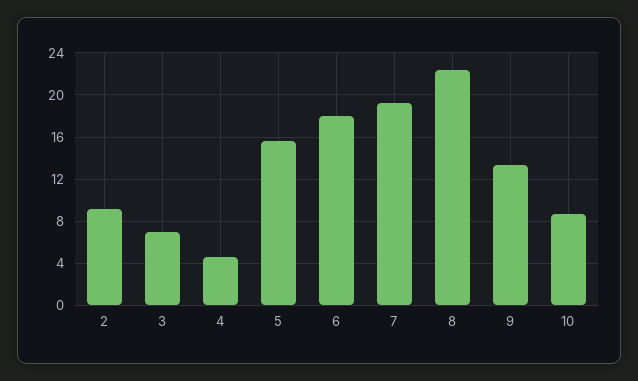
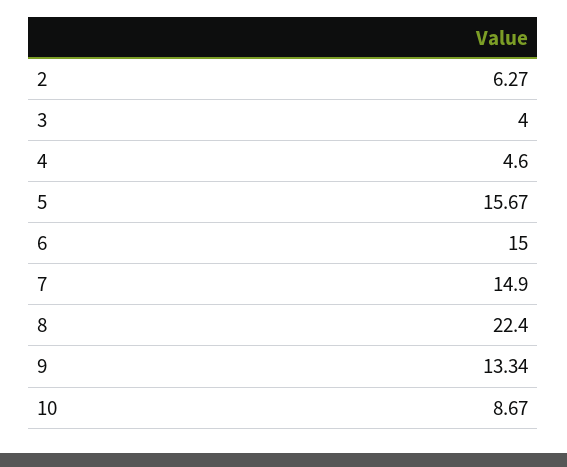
2: 9 -> 6.27
3: 7 -> 4
6: 18 -> 15
7: 19 -> 14.9

